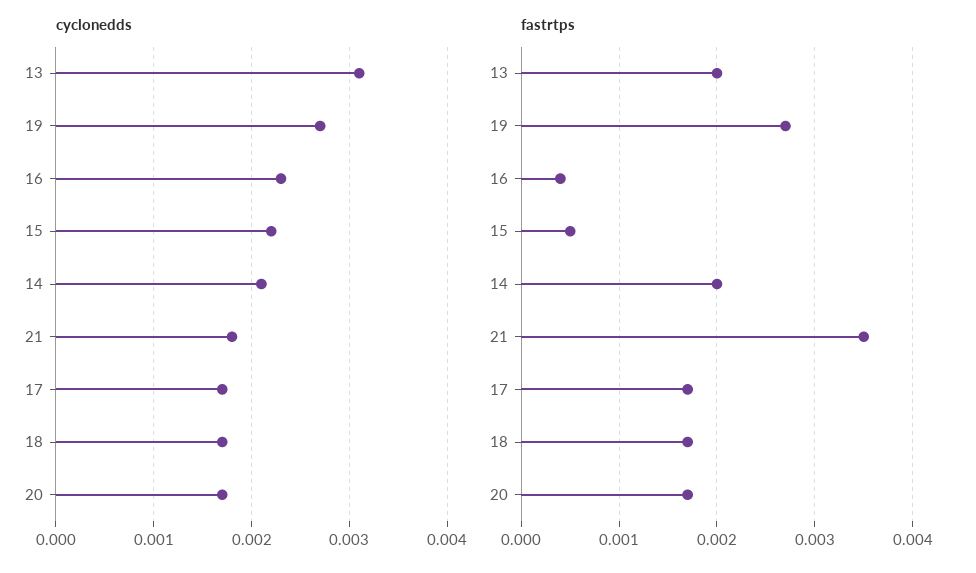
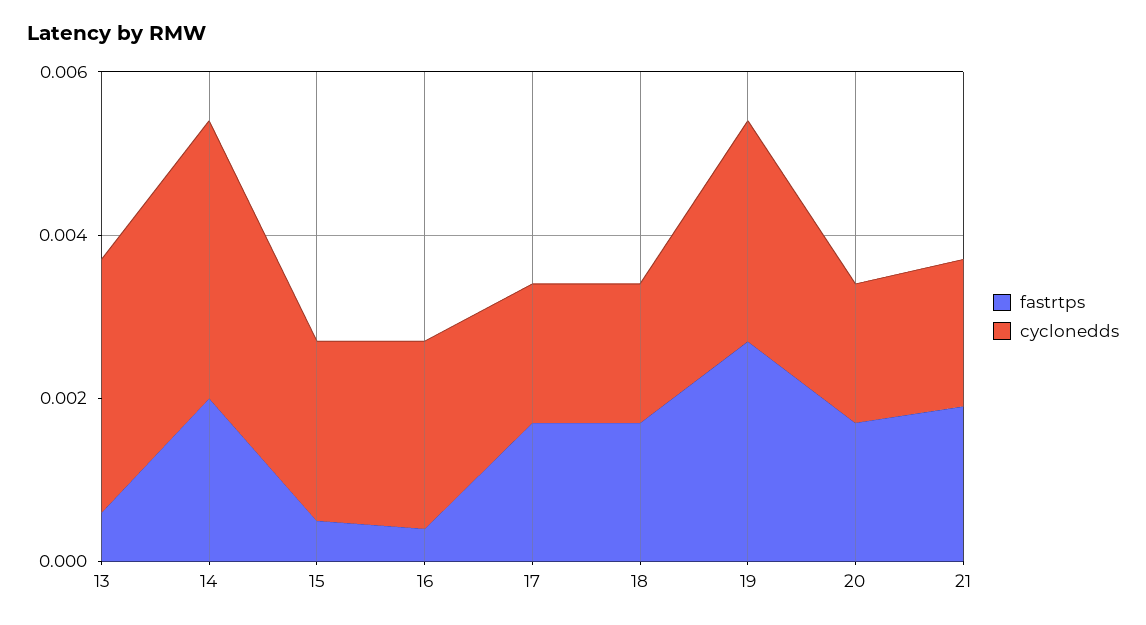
cyclonedds, 14: 0.0021 -> 0.0035
fastrtps, 13: 0.002 -> 0.0005
fastrtps, 21: 0.0035 -> 0.002

